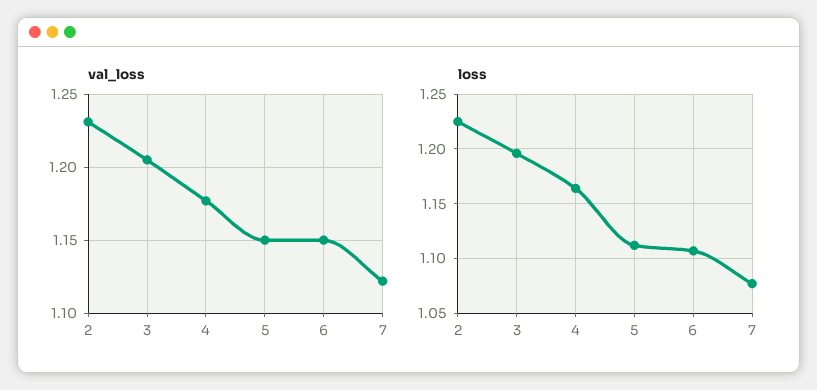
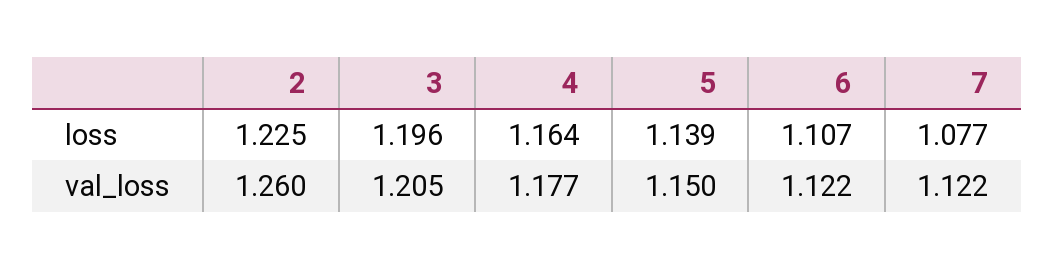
val_loss, 2: 1.23 -> 1.26
val_loss, 6: 1.15 -> 1.122
loss, 5: 1.11 -> 1.139

